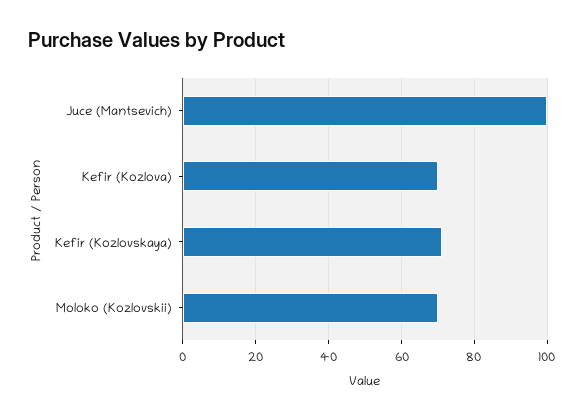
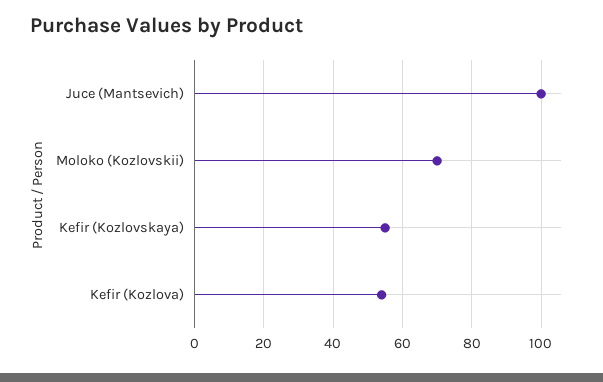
Kefir (Kozlova): 70 -> 55
Kefir (Kozlovskaya): 70 -> 55

